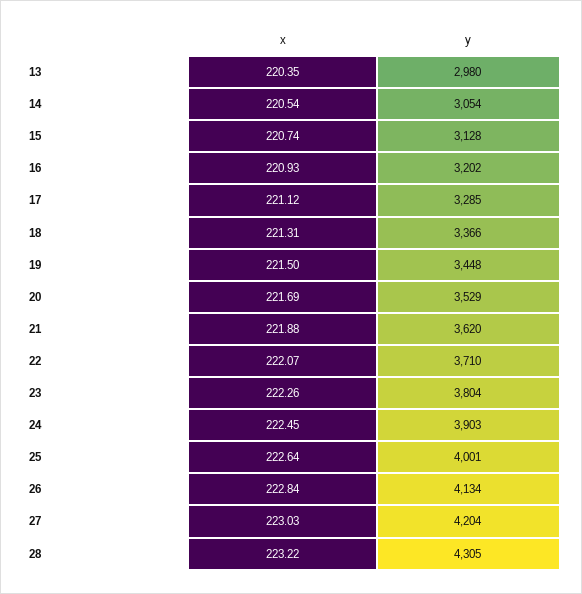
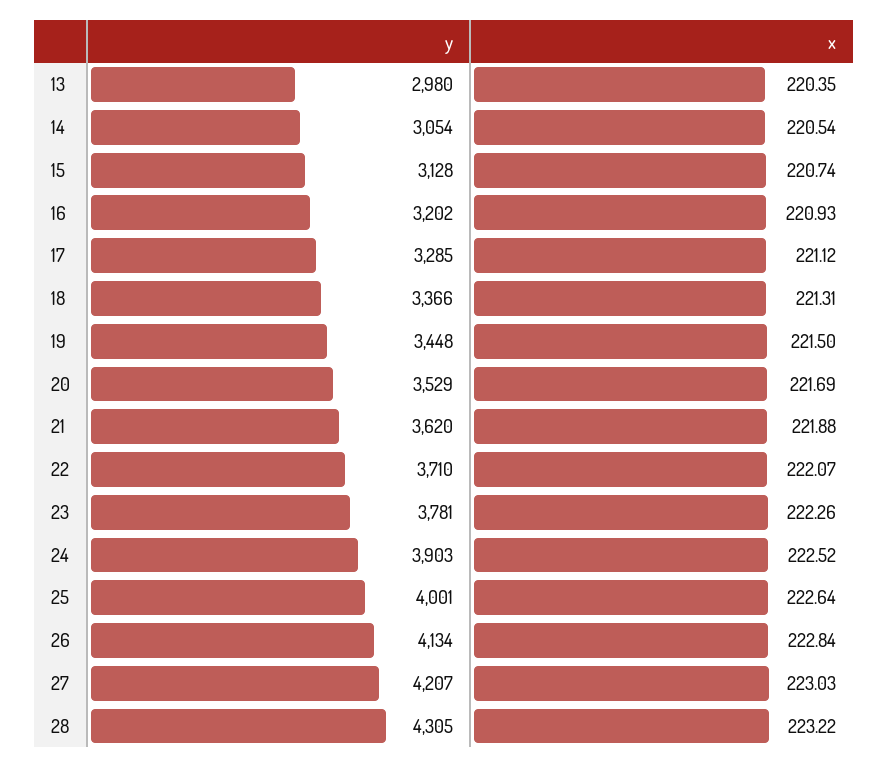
y, 23: 3804 -> 3781
x, 24: 222.45 -> 222.52
y, 27: 4204 -> 4207

